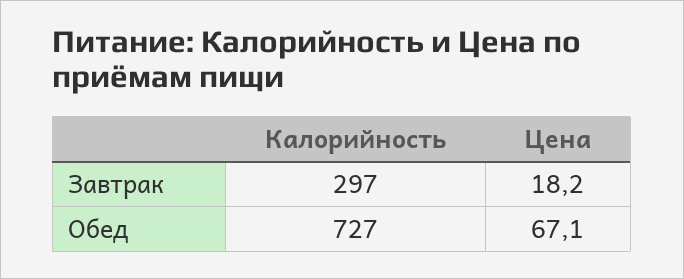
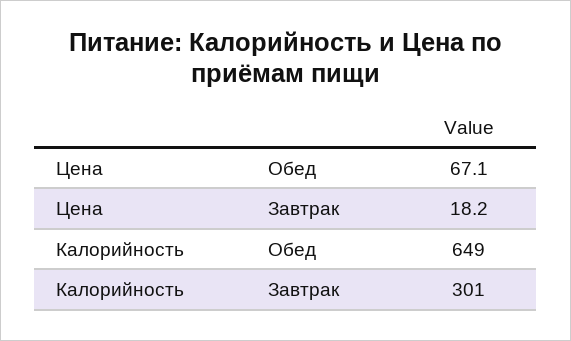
Калорийность, Завтрак: 297 -> 301
Калорийность, Обед: 727 -> 649

